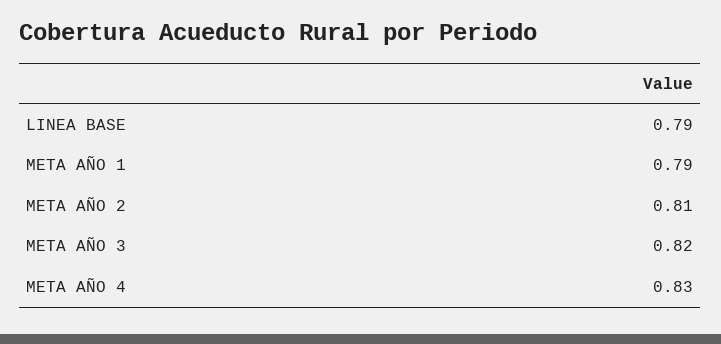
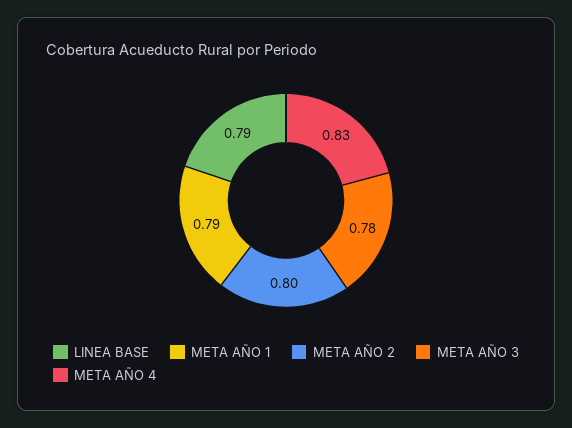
META AÑO 2: 0.81 -> 0.8
META AÑO 3: 0.82 -> 0.78

